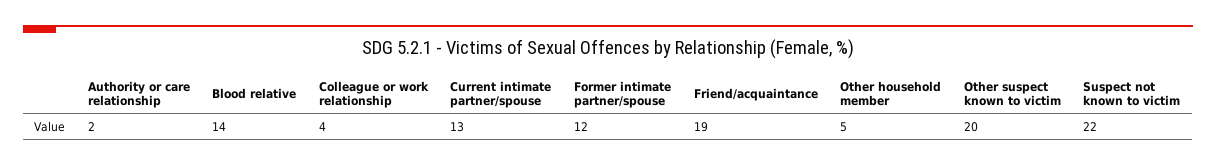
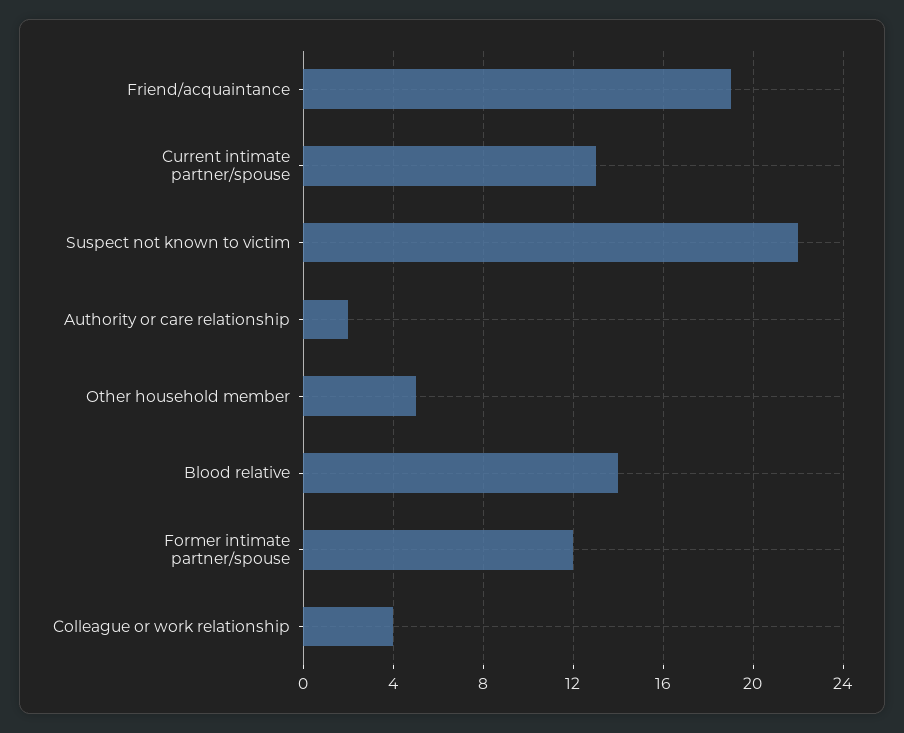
Other suspect known to victim: 20 -> none

